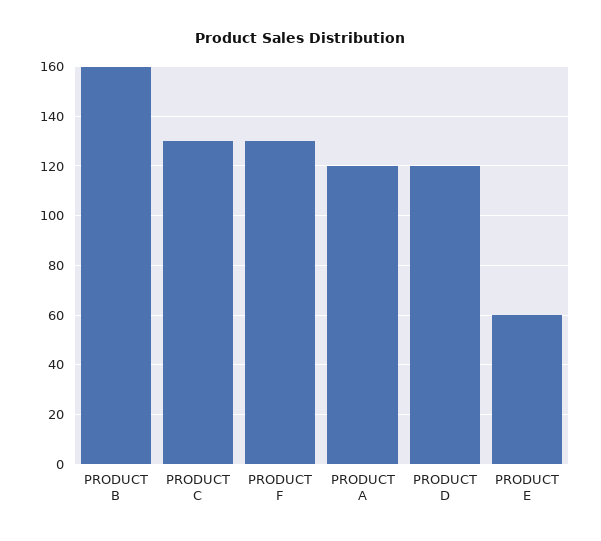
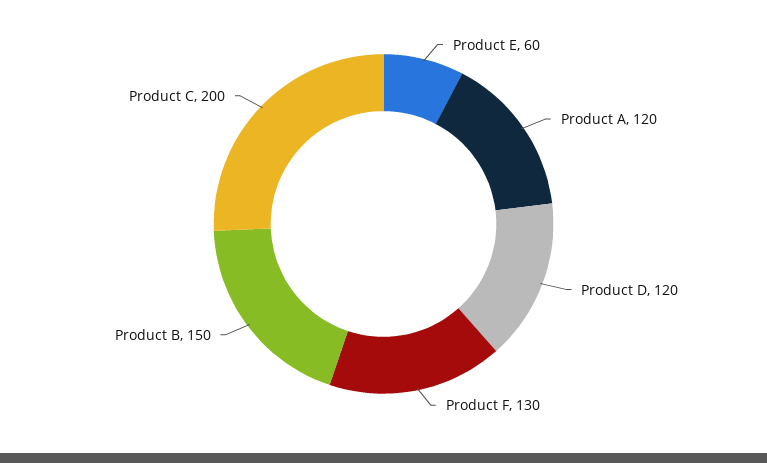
PRODUCT B: 160 -> 150
PRODUCT C: 130 -> 200

